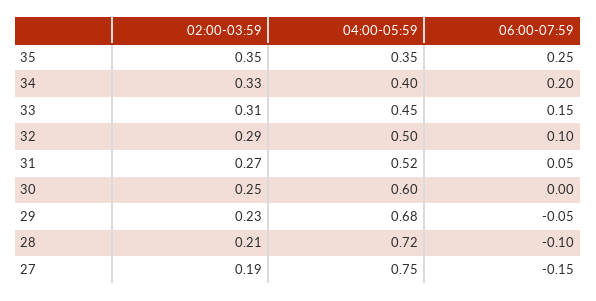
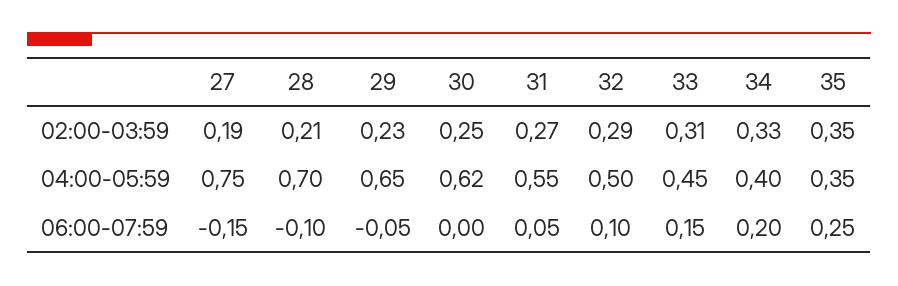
04:00-05:59, 31: 0.52 -> 0.55
04:00-05:59, 30: 0.6 -> 0.62
04:00-05:59, 29: 0.68 -> 0.65
04:00-05:59, 28: 0.72 -> 0.7

